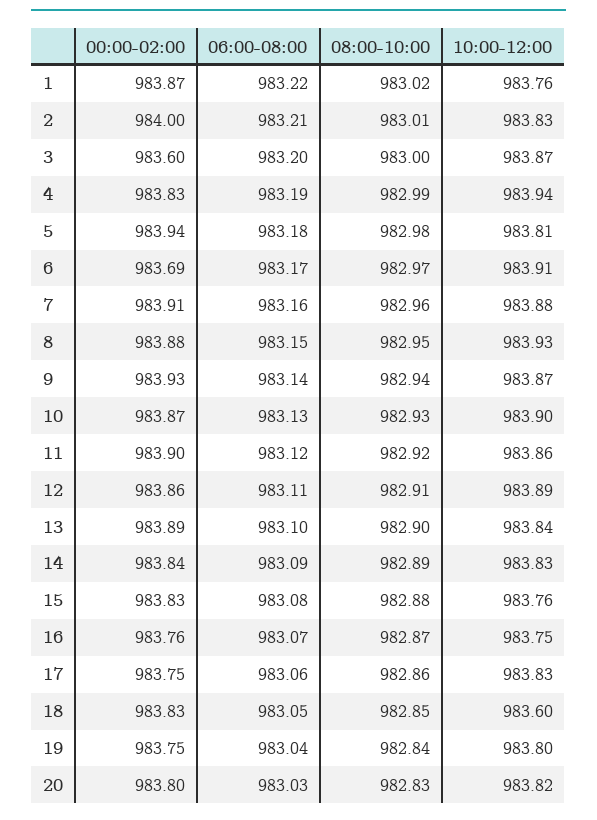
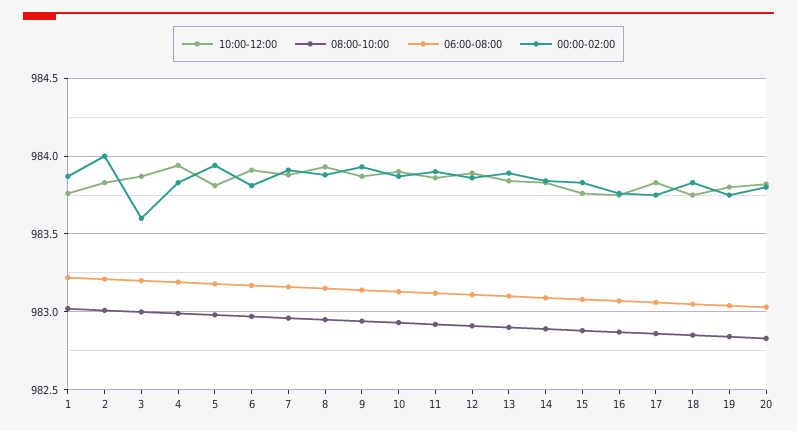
00:00-02:00, 6: 983.69 -> 983.8
10:00-12:00, 18: 983.6 -> 983.75

